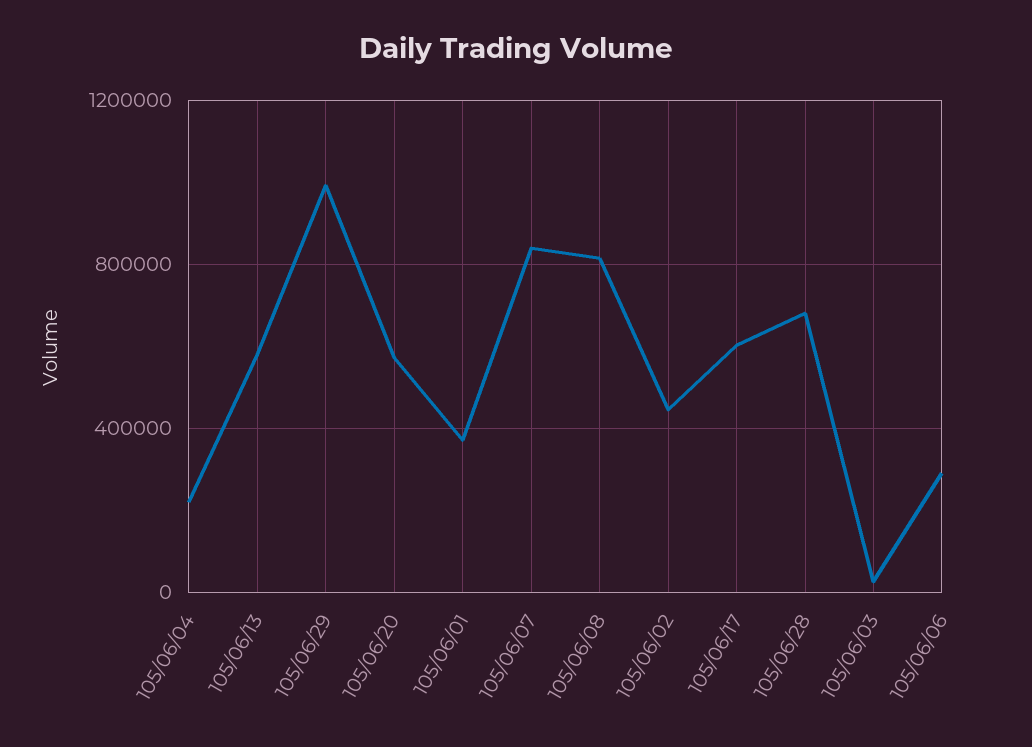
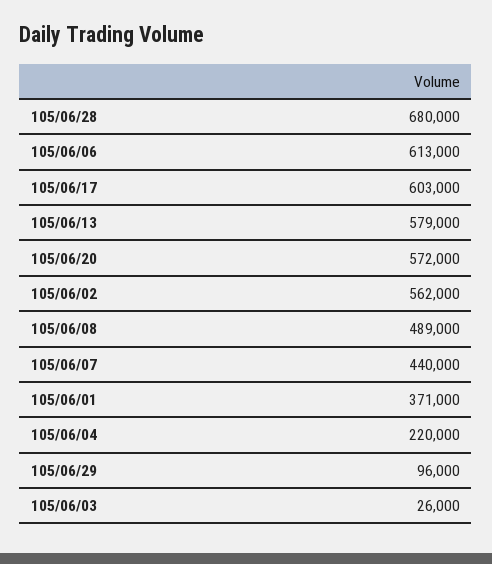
105/06/29: 1000000 -> 96000
105/06/07: 850000 -> 440000
105/06/08: 800000 -> 489000
105/06/02: 450000 -> 562000
105/06/06: 300000 -> 613000

